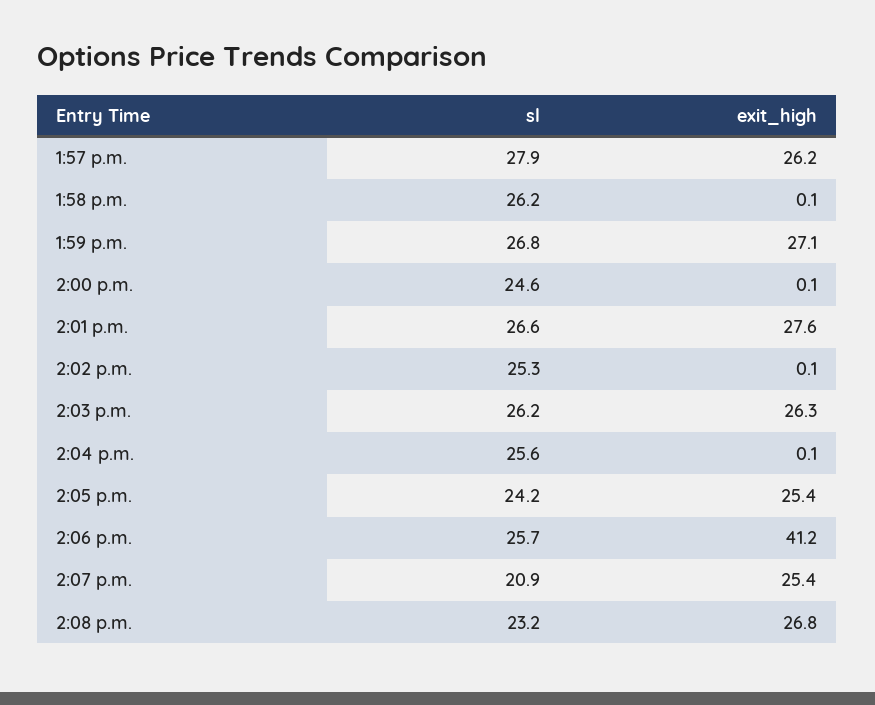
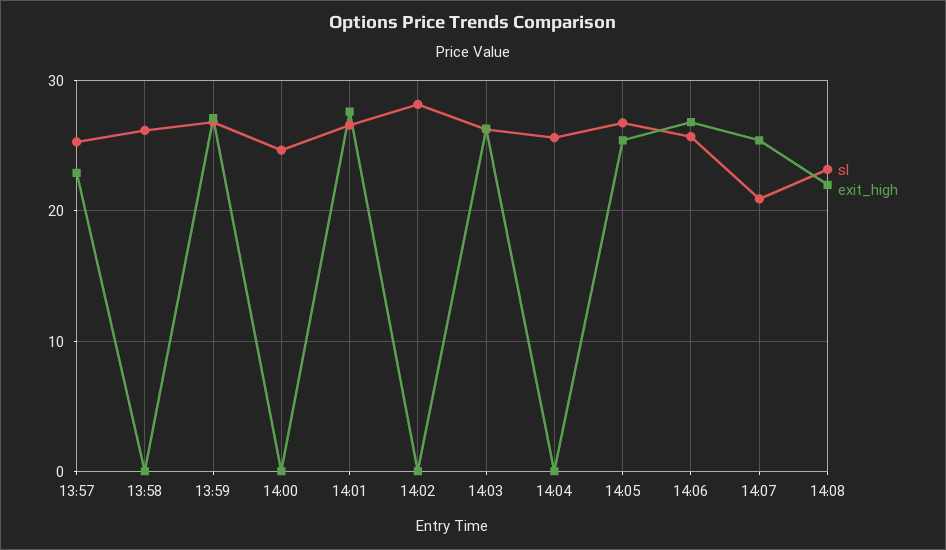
sl, 1:57 p.m.: 27.9 -> 25
exit_high, 1:57 p.m.: 26.2 -> 23
sl, 2:02 p.m.: 25.3 -> 28
sl, 2:05 p.m.: 24.2 -> 27
exit_high, 2:06 p.m.: 41.2 -> 27
exit_high, 2:08 p.m.: 26.8 -> 22

